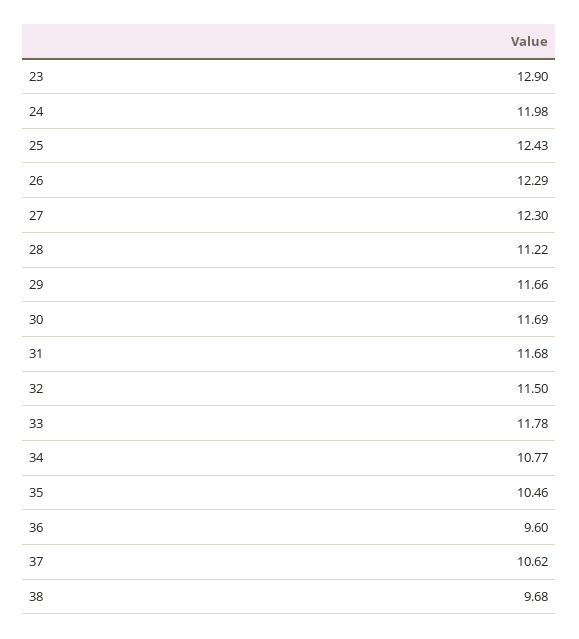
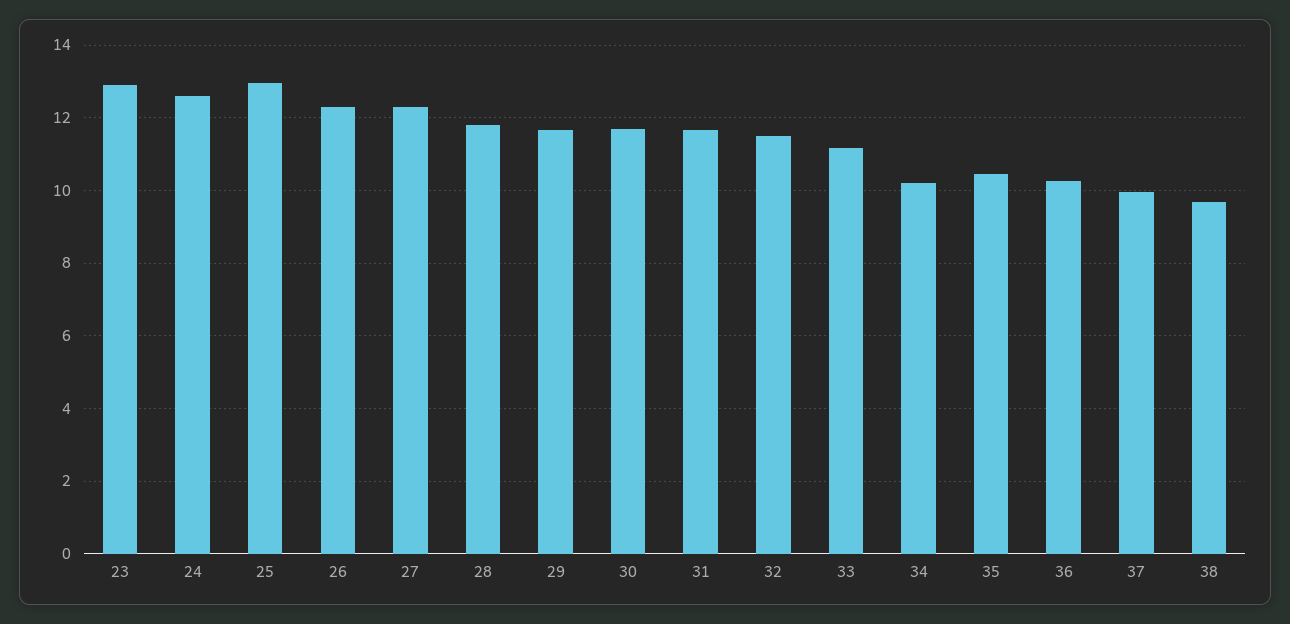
24: 11.98 -> 12.6
25: 12.43 -> 13
28: 11.22 -> 11.8
33: 11.78 -> 11.2
34: 10.77 -> 10.2
36: 9.6 -> 10.2
37: 10.62 -> 10

